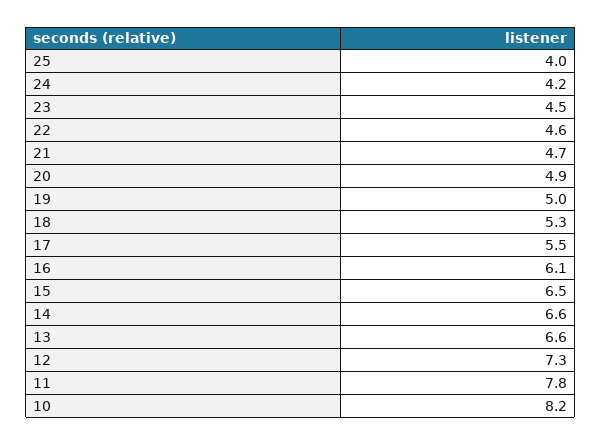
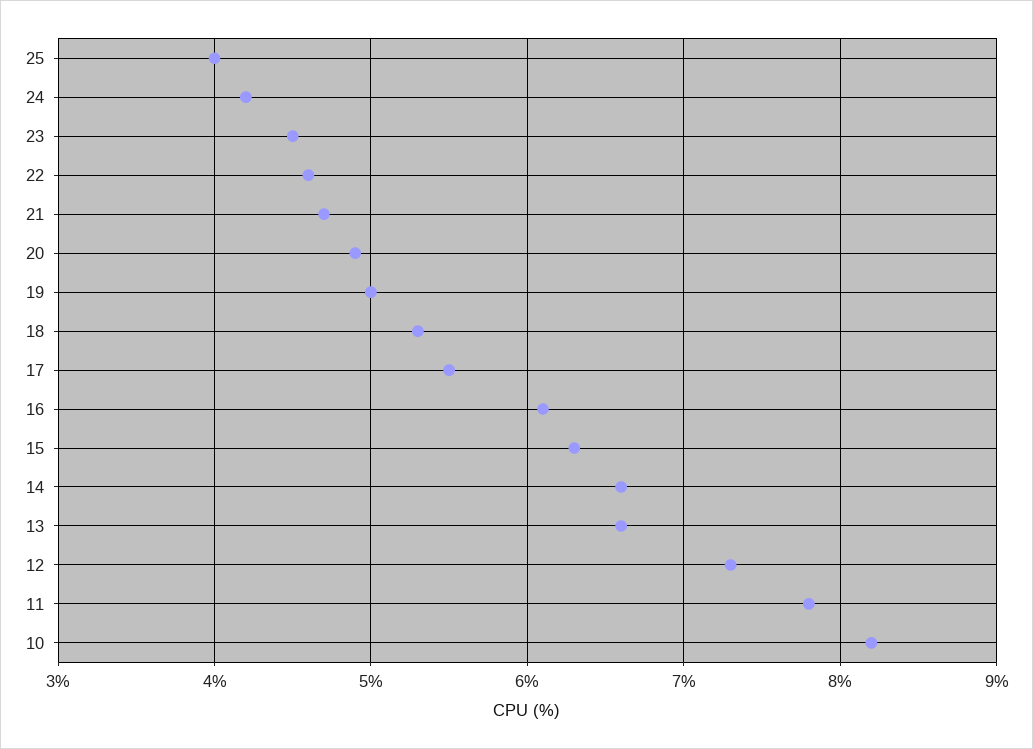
15: 6.5 -> 6.3

